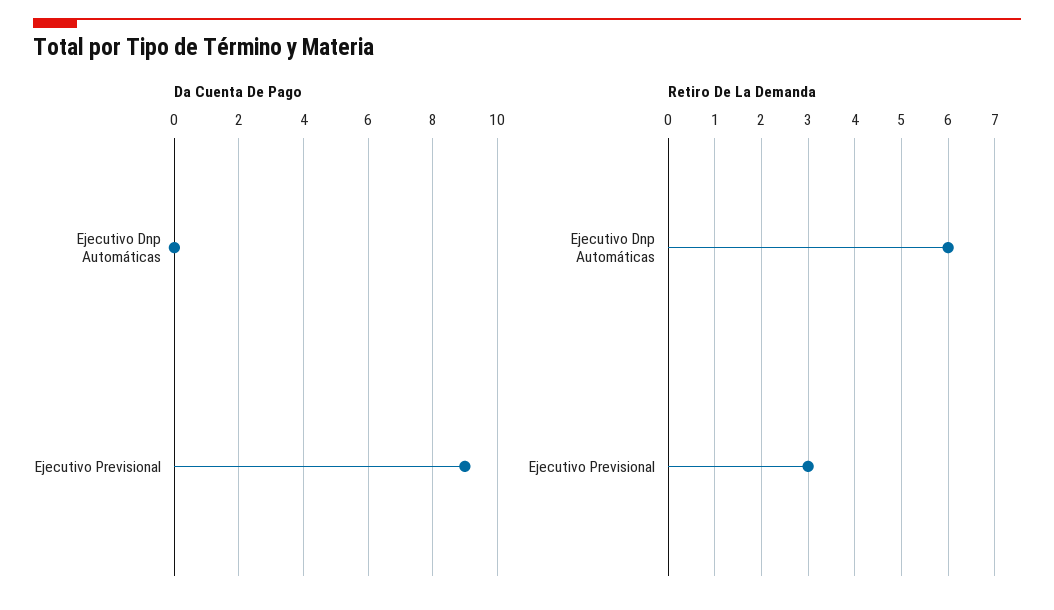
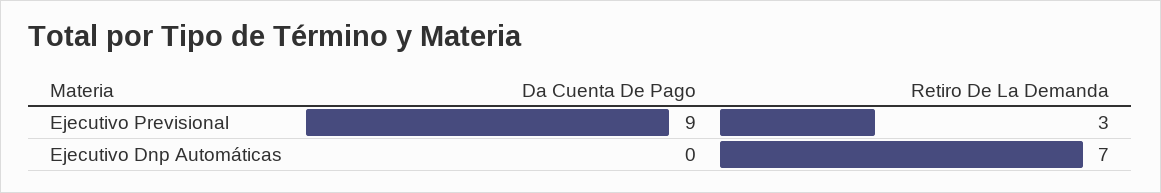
Retiro De La Demanda, Ejecutivo Dnp Automáticas: 6 -> 7

